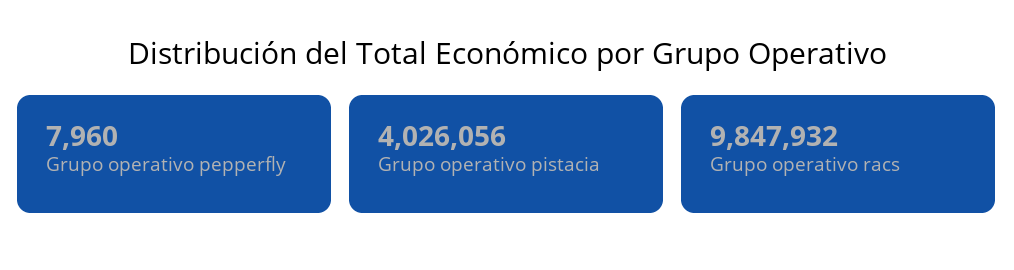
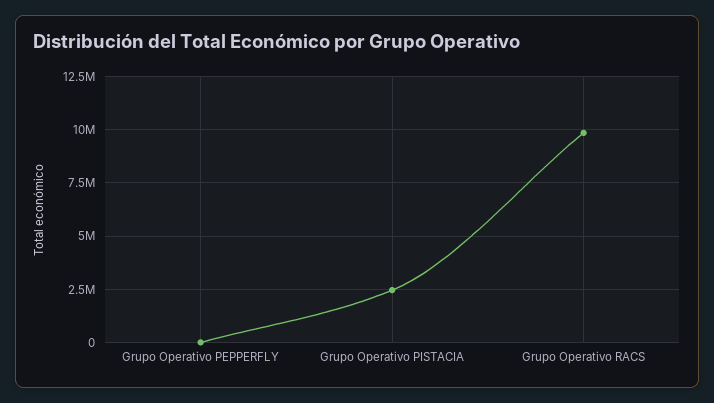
Grupo operativo pistacia: 4026056 -> 2500000

